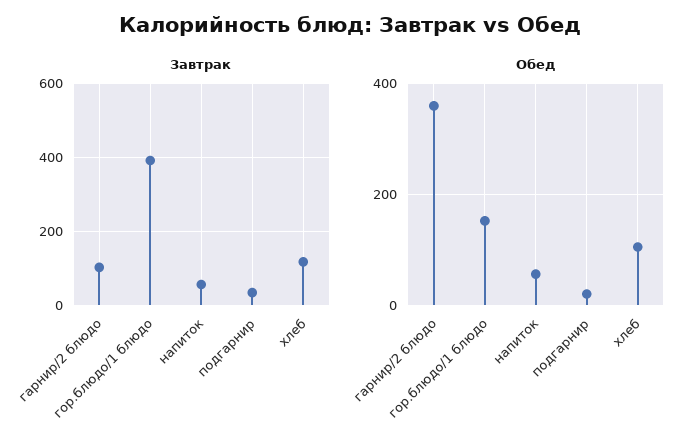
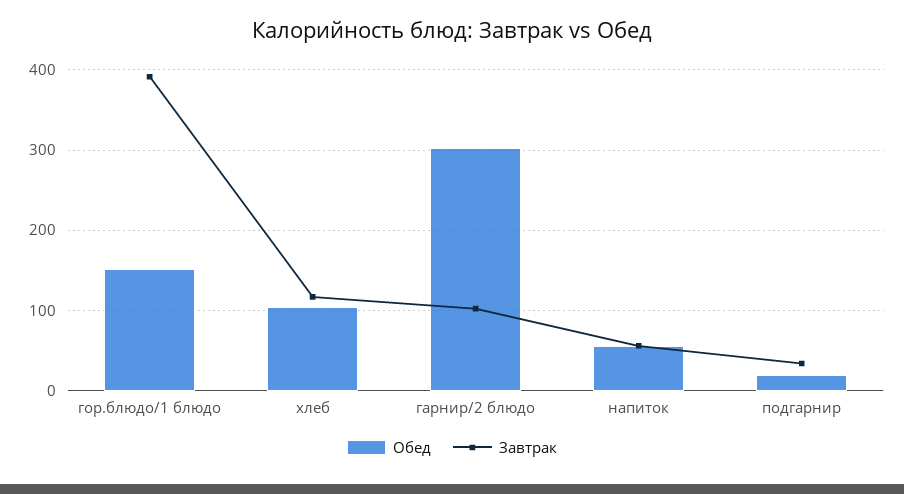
Обед, гарнир/2 блюдо: 360 -> 300

